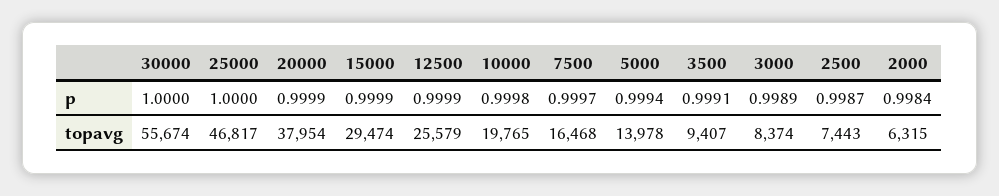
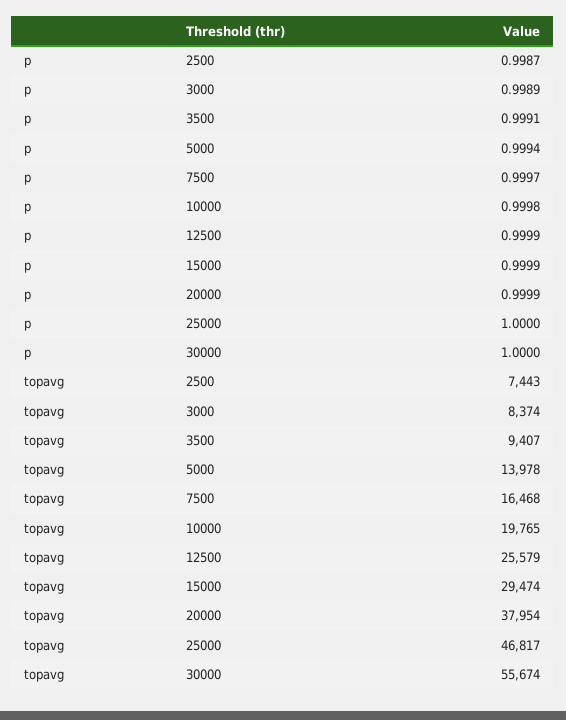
2000, p: 0.9984 -> none
2000, topavg: 6315 -> none

